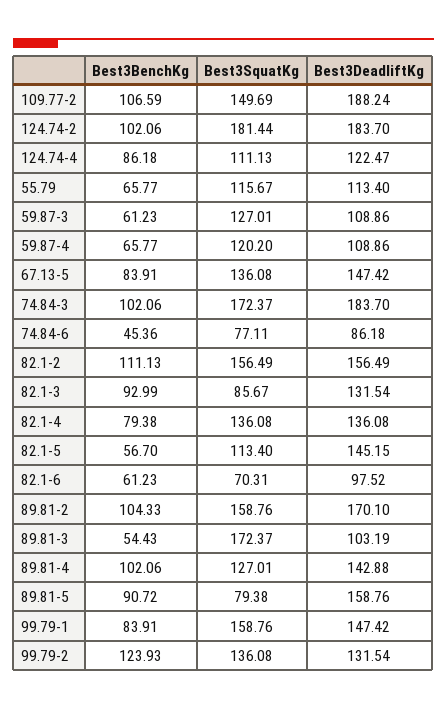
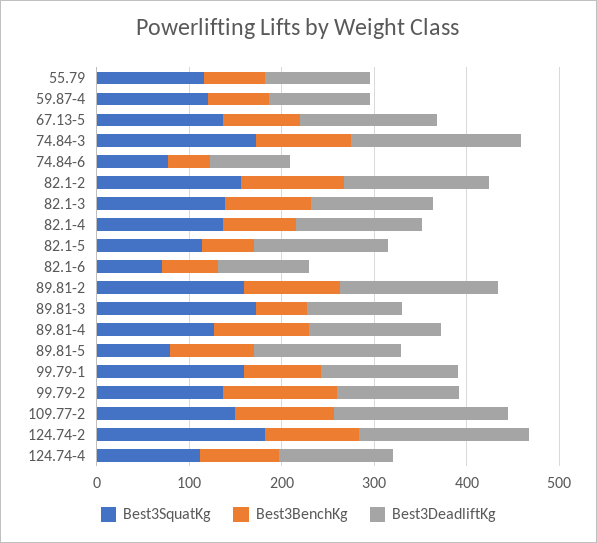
Best3BenchKg, 59.87-3: 61.23 -> none
Best3SquatKg, 59.87-3: 127.01 -> none
Best3DeadliftKg, 59.87-3: 108.86 -> none
Best3SquatKg, 82.1-3: 85.67 -> 140

